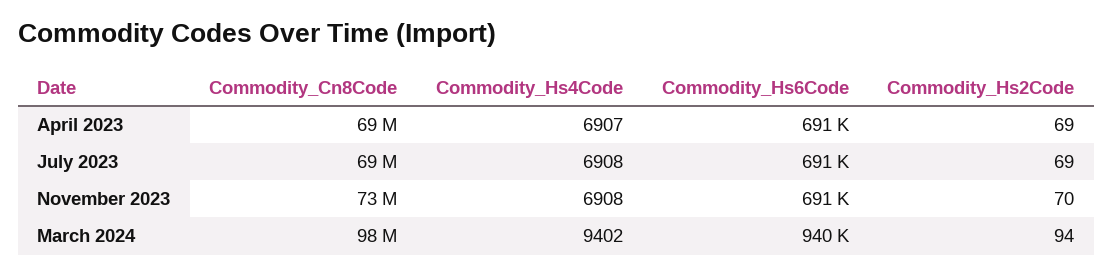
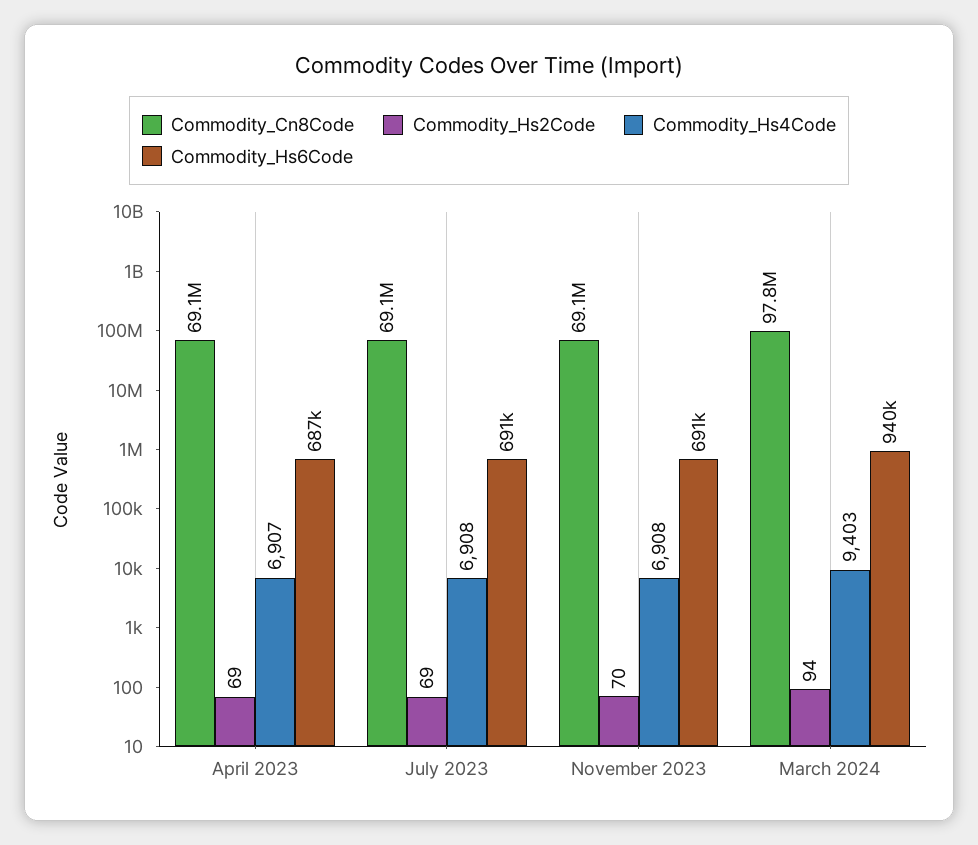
Commodity_Hs6Code, April 2023: 691000 -> 687000
Commodity_Cn8Code, November 2023: 73000000 -> 69100000
Commodity_Hs4Code, March 2024: 9402 -> 9403

